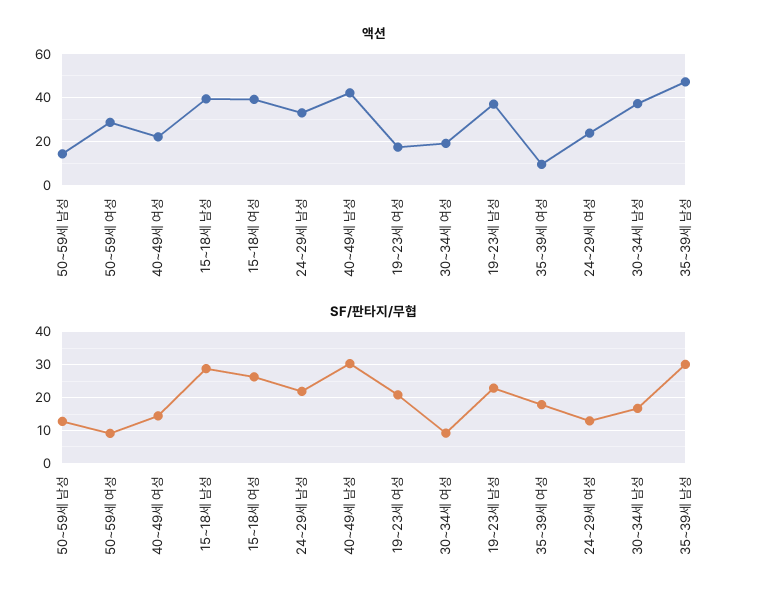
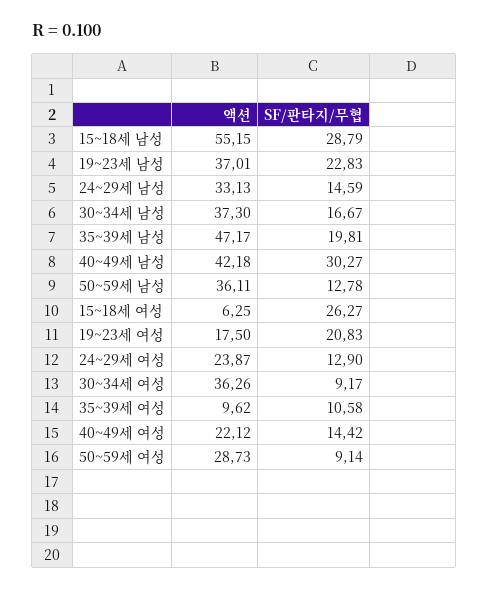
액션, 50~59세 남성: 15 -> 36.11
액션, 15~18세 남성: 40 -> 55.15
액션, 15~18세 여성: 40 -> 6.25
액션, 30~34세 여성: 20 -> 36.26
SF/판타지/무협, 24~29세 남성: 22 -> 14.59
SF/판타지/무협, 35~39세 여성: 18 -> 10.58
SF/판타지/무협, 35~39세 남성: 30 -> 19.81

